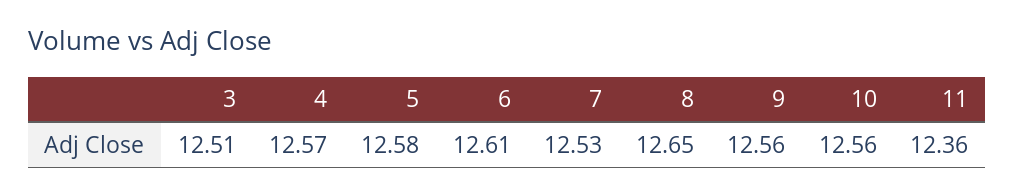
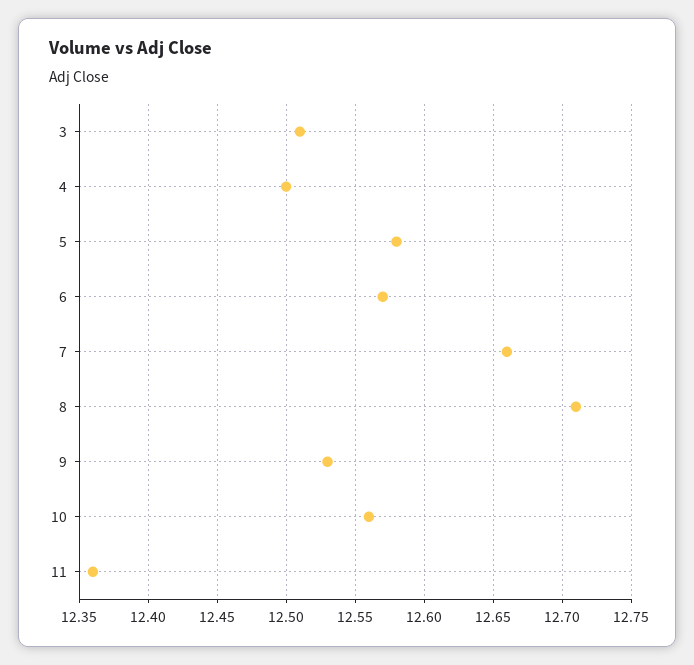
4: 12.57 -> 12.5
6: 12.61 -> 12.57
7: 12.53 -> 12.66
8: 12.65 -> 12.71
9: 12.56 -> 12.53

